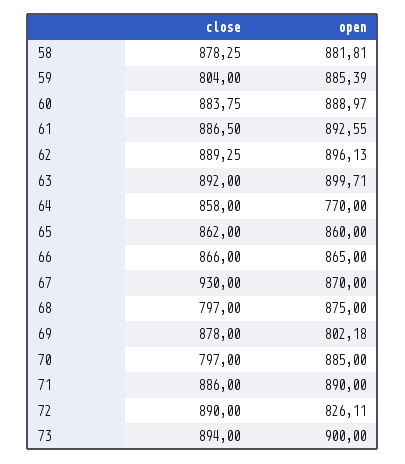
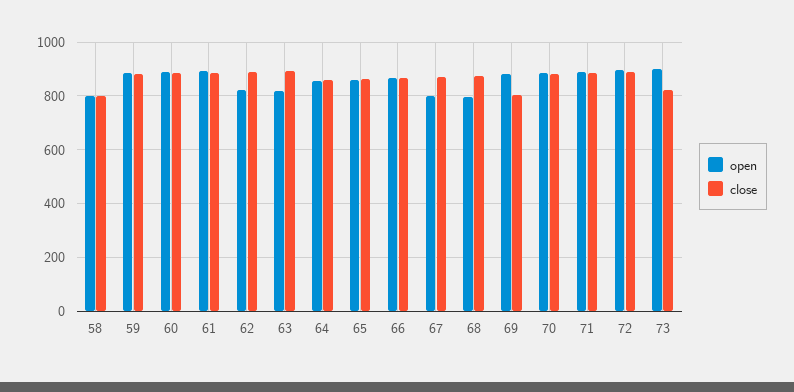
close, 58: 878.25 -> 800
open, 58: 881.81 -> 800
close, 59: 804 -> 875
open, 62: 896.13 -> 825
open, 63: 899.71 -> 825
open, 64: 770 -> 850
close, 67: 930 -> 875
open, 67: 870 -> 800
close, 68: 797 -> 875
open, 68: 875 -> 800
close, 69: 878 -> 800
open, 69: 802.18 -> 875
close, 70: 797 -> 875
open, 72: 826.11 -> 900
close, 73: 894 -> 825

